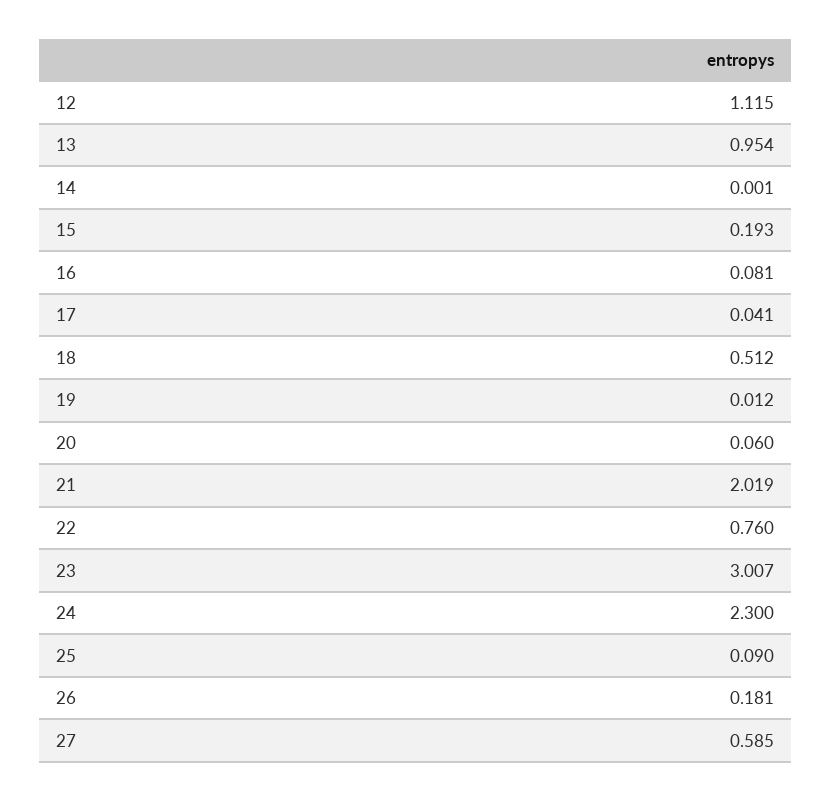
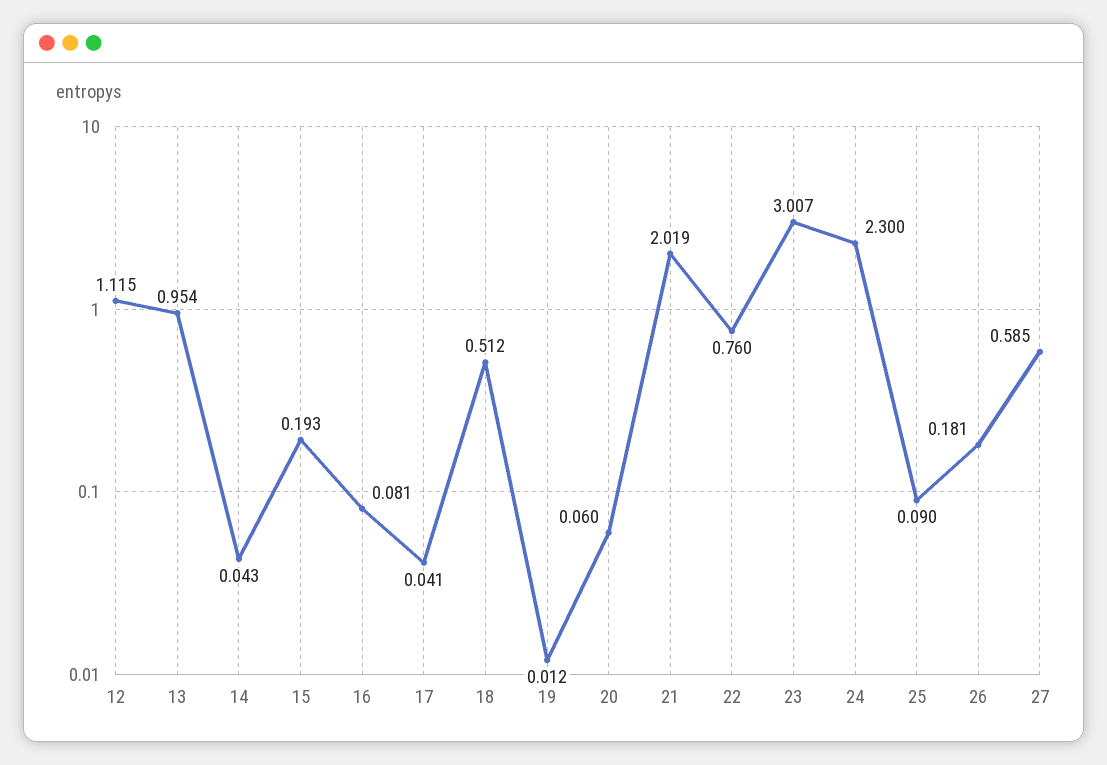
14: 0.001 -> 0.043

